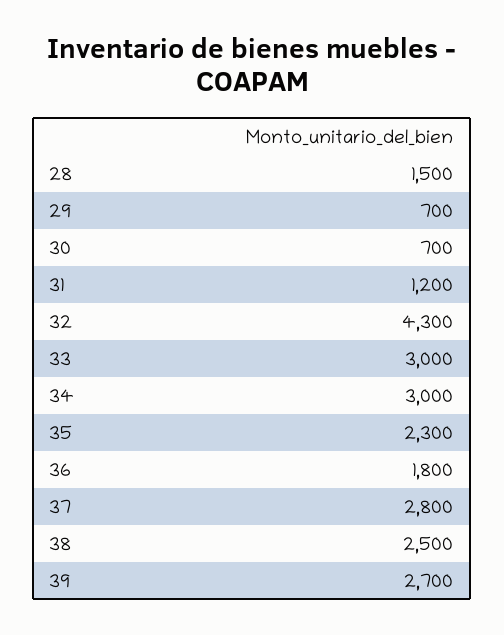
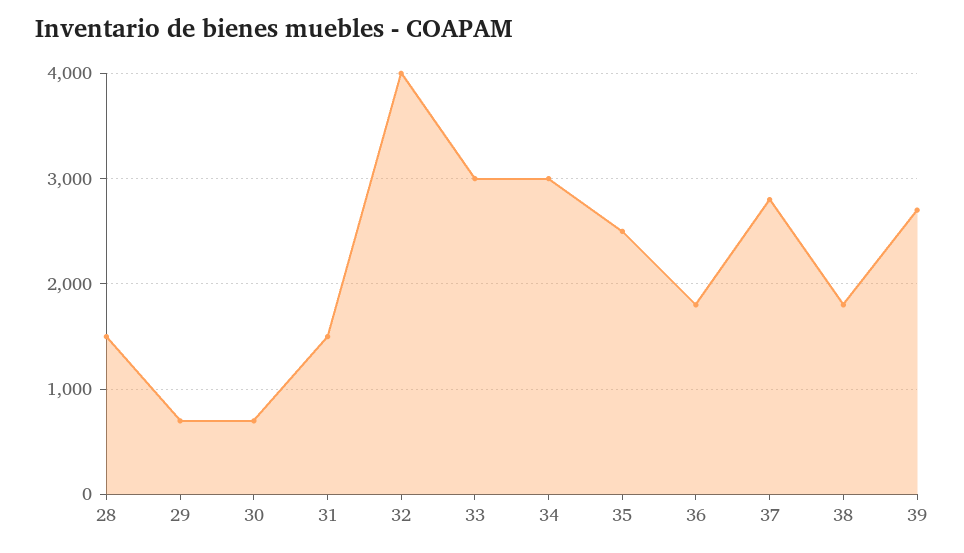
31: 1200 -> 1500
32: 4300 -> 4000
35: 2300 -> 2500
38: 2500 -> 1800

